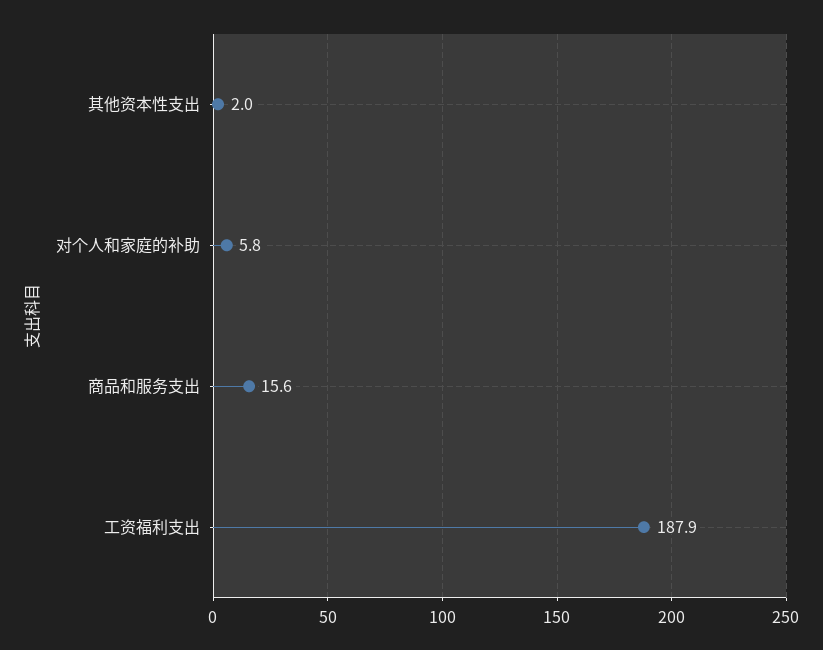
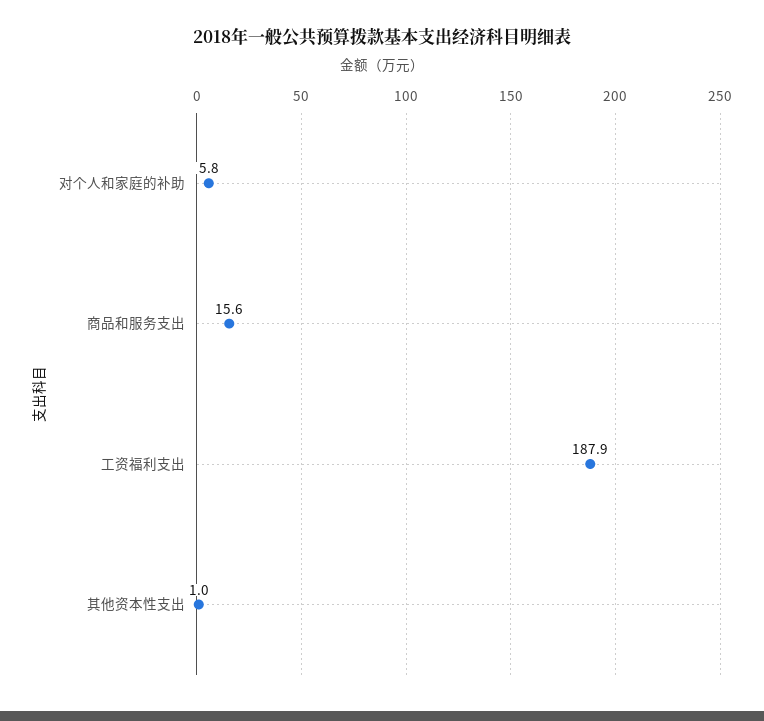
其他资本性支出: 2 -> 1

